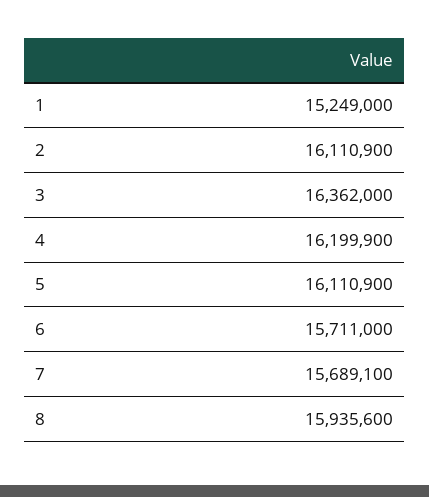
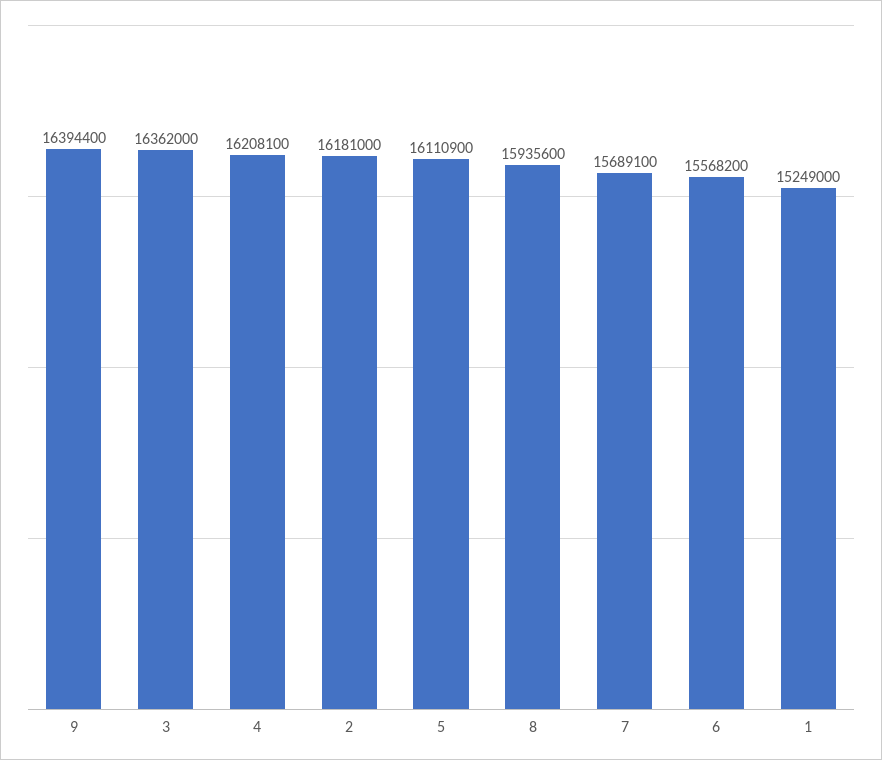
2: 16110900 -> 16181000
4: 16199900 -> 16208100
6: 15711000 -> 15568200
9: none -> 16394400

